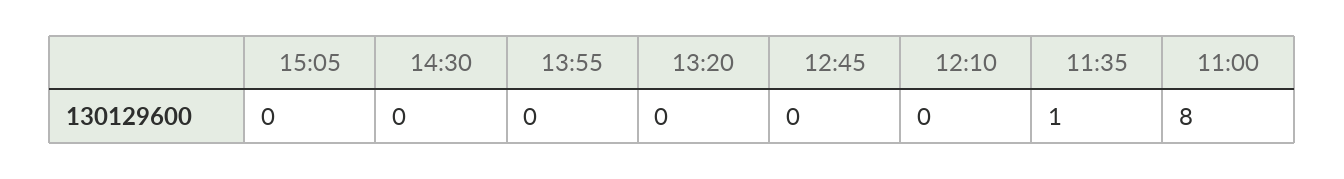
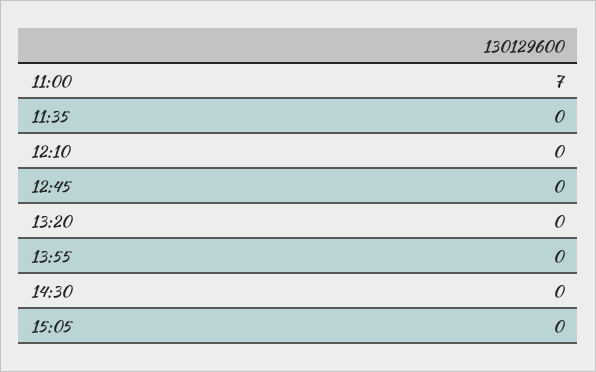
11:35: 1 -> 0
11:00: 8 -> 7

